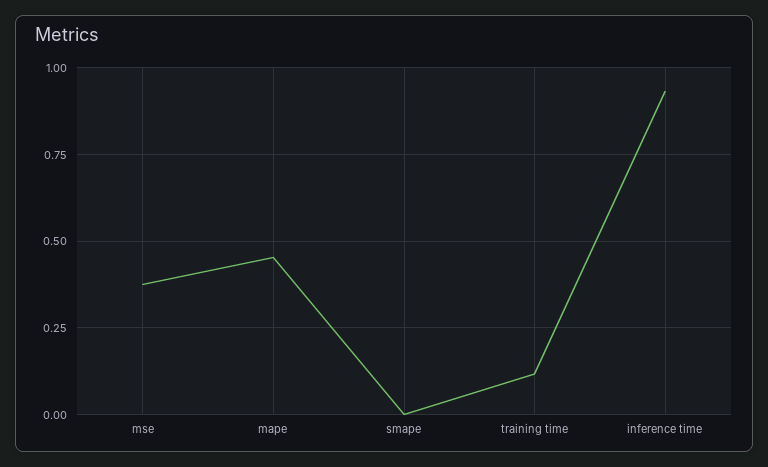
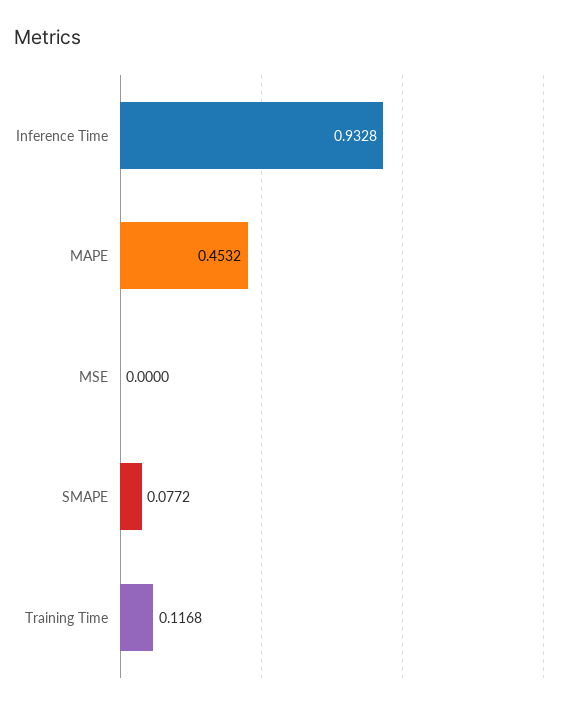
mse: 0.375 -> 0
smape: 0 -> 0.0772

